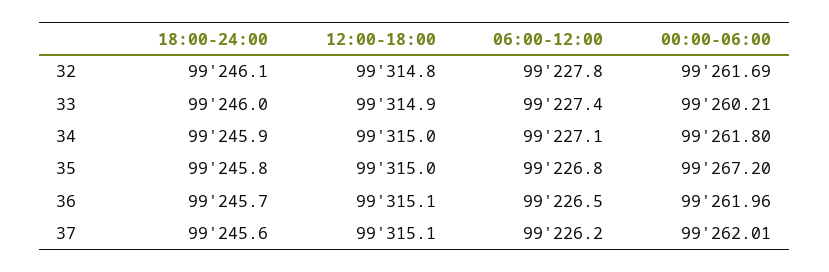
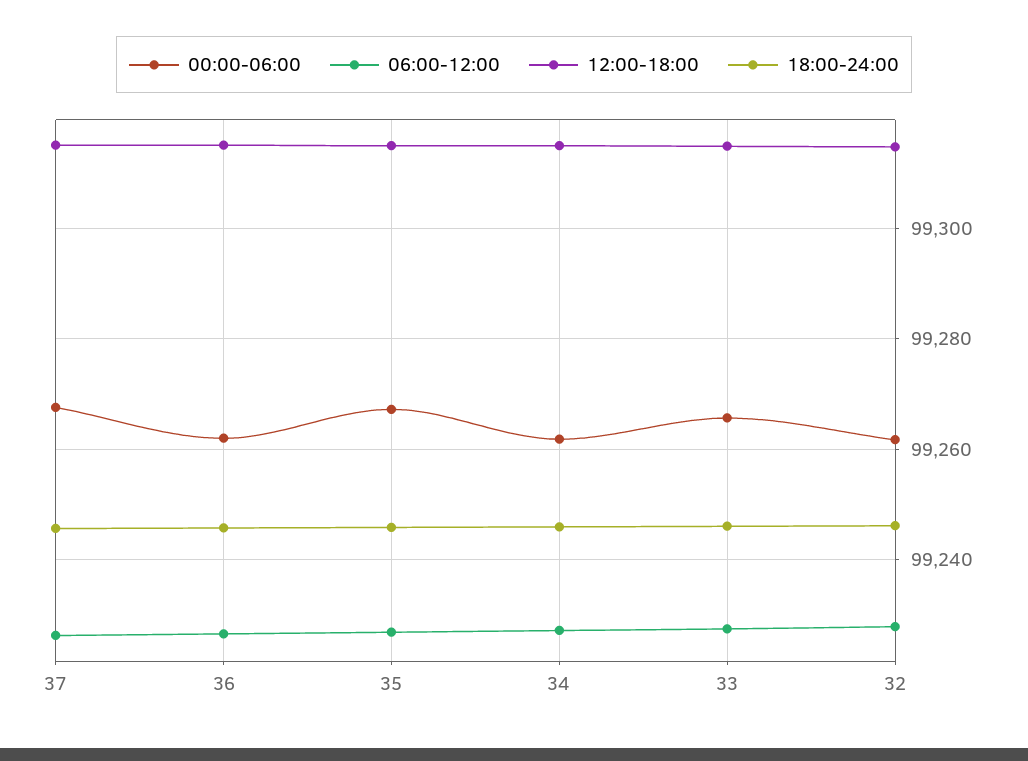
00:00-06:00, 33: 99260.21 -> 99266
00:00-06:00, 37: 99262.01 -> 99268

